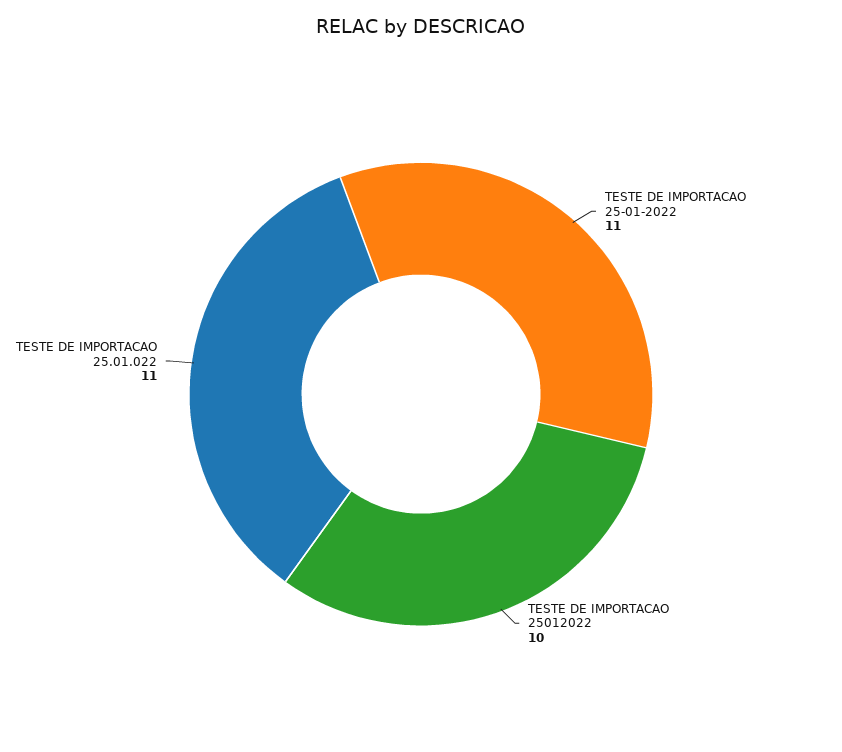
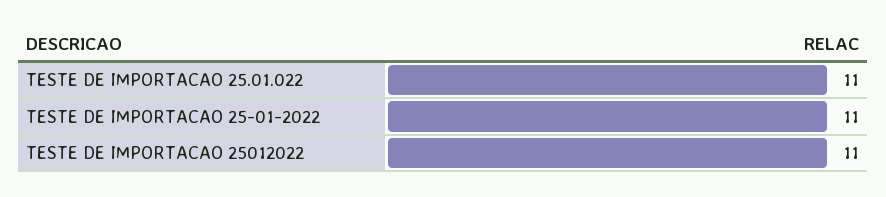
TESTE DE IMPORTACAO 25012022: 10 -> 11

